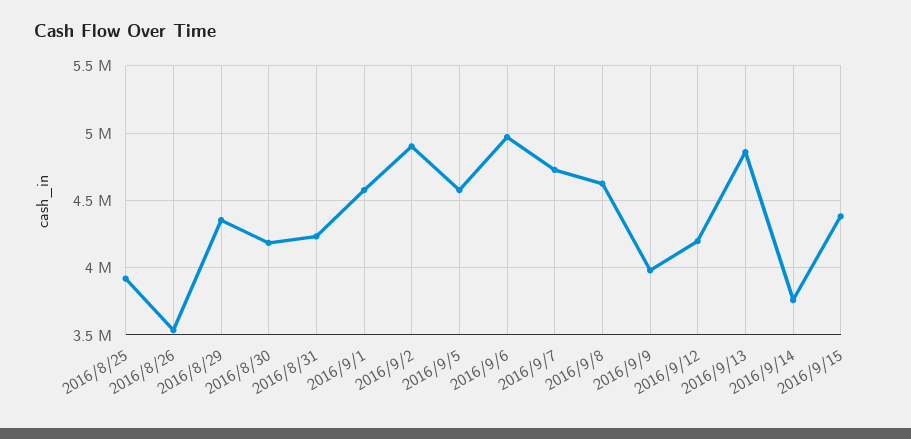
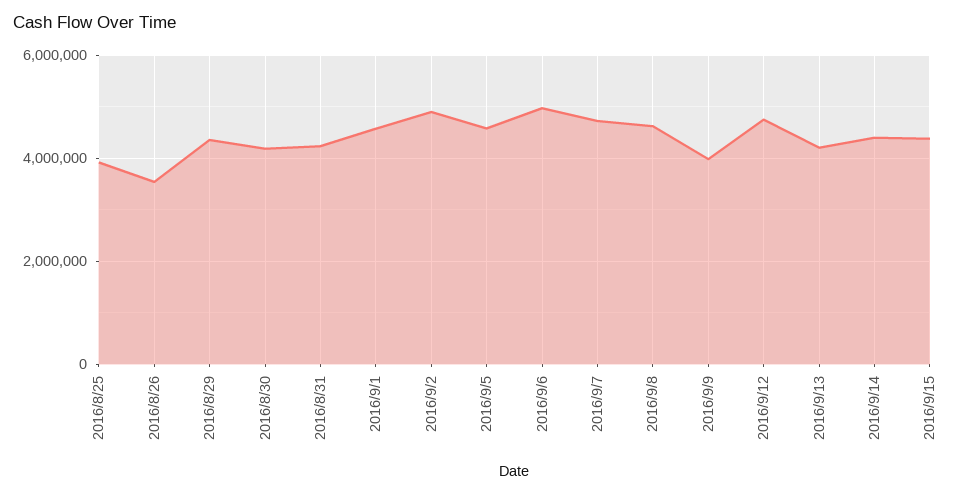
2016/9/12: 4200000 -> 4800000
2016/9/13: 4850000 -> 4200000
2016/9/14: 3750000 -> 4400000

